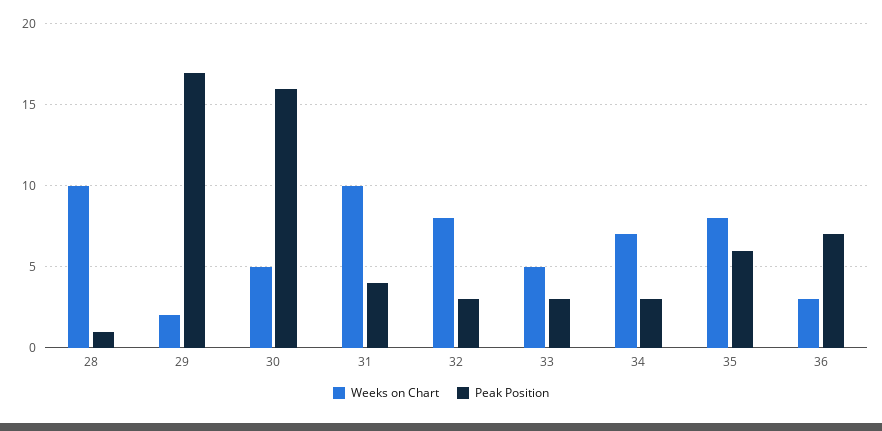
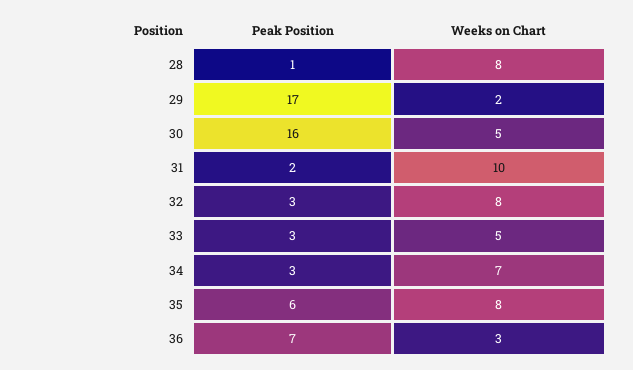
Weeks on Chart, 28: 10 -> 8
Peak Position, 31: 4 -> 2

